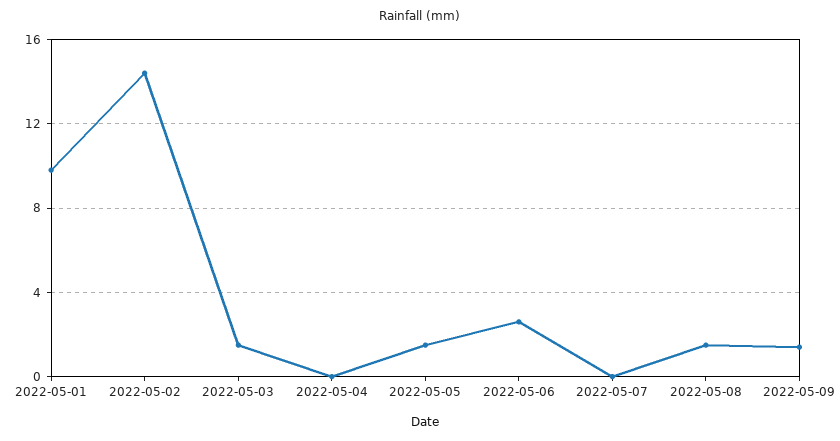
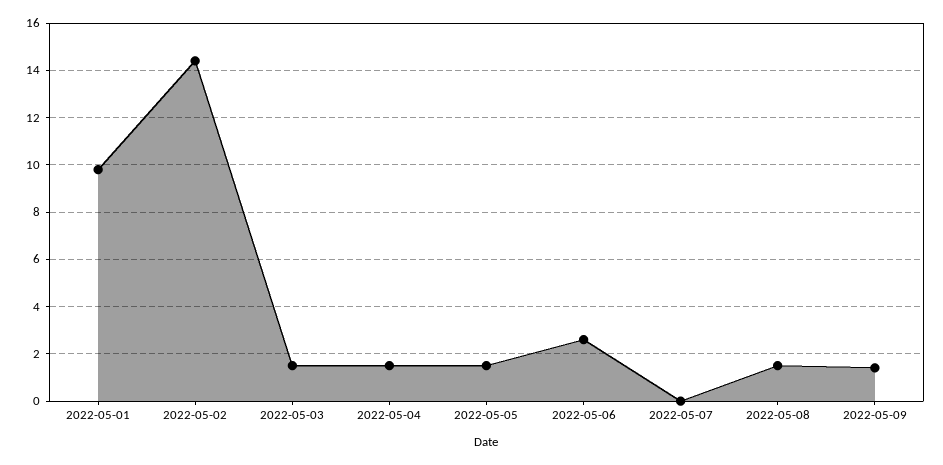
2022-05-04: 0 -> 1.5

